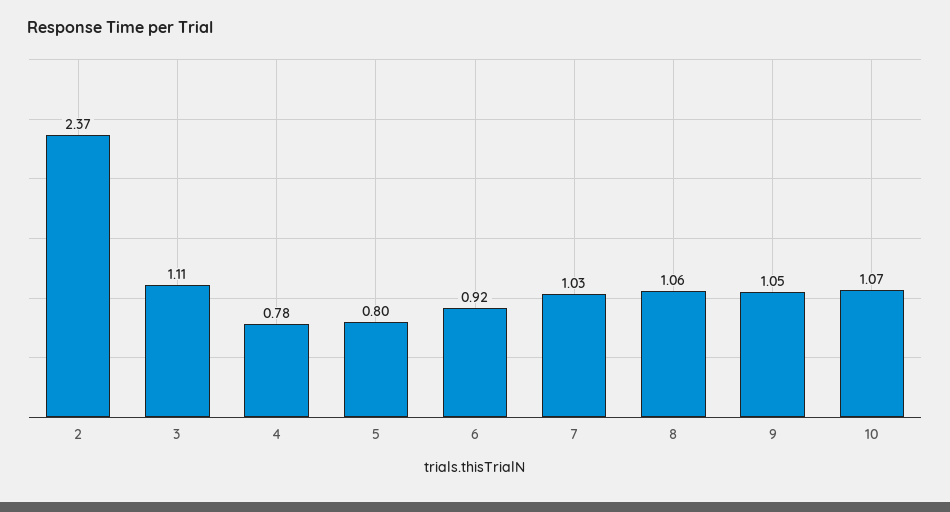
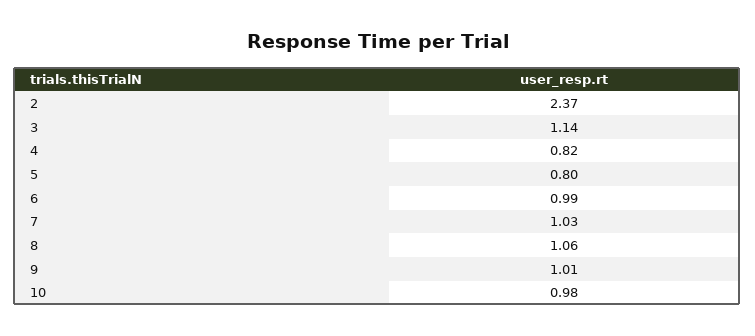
3: 1.11 -> 1.14
4: 0.78 -> 0.82
6: 0.92 -> 0.99
9: 1.05 -> 1.01
10: 1.07 -> 0.98

